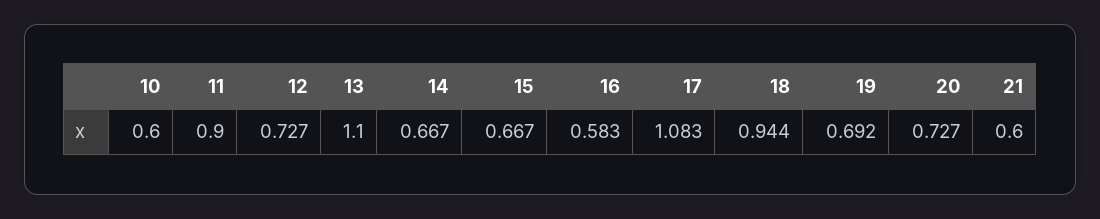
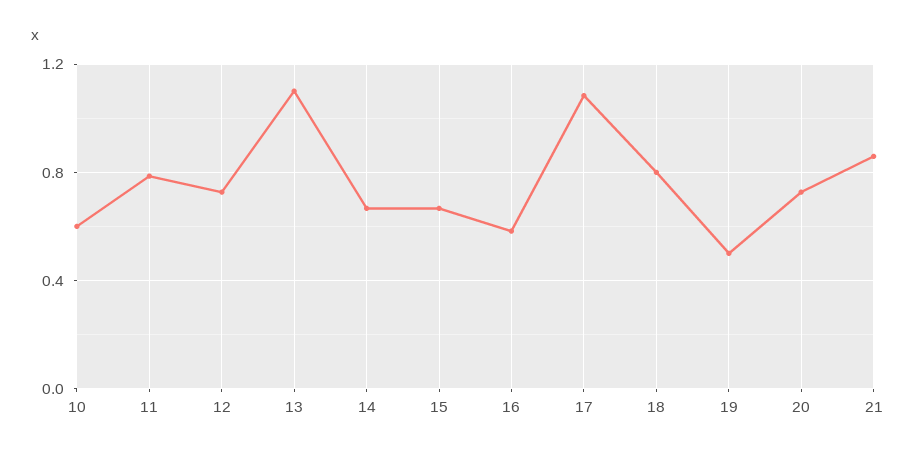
11: 0.9 -> 0.8
18: 0.944 -> 0.8
19: 0.692 -> 0.5
21: 0.6 -> 0.85

